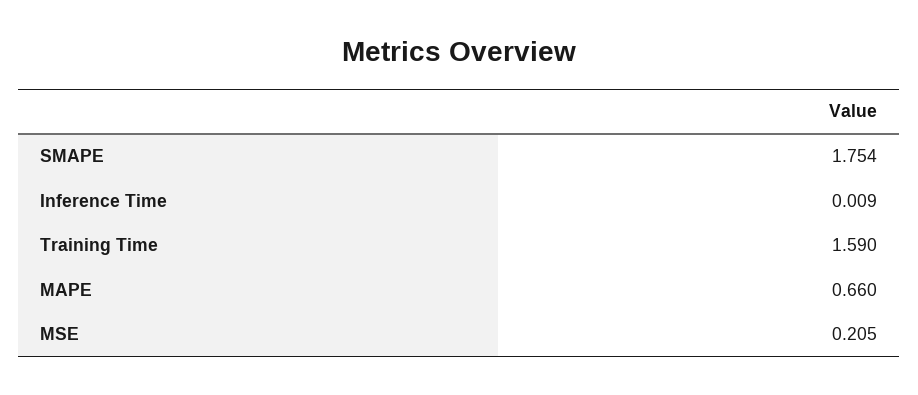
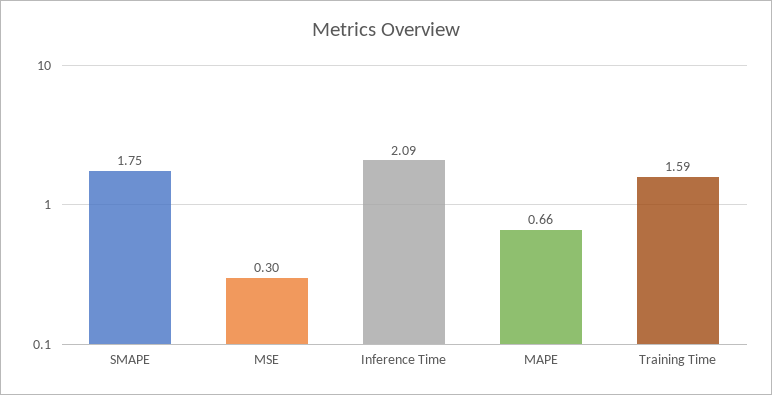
Inference Time: 0.009 -> 2.09
MSE: 0.205 -> 0.3

